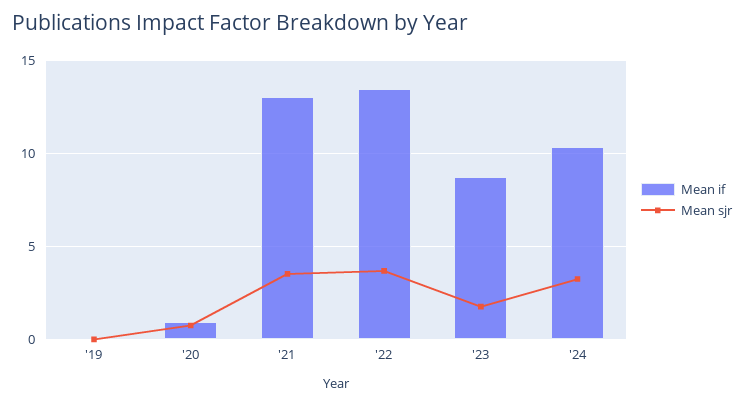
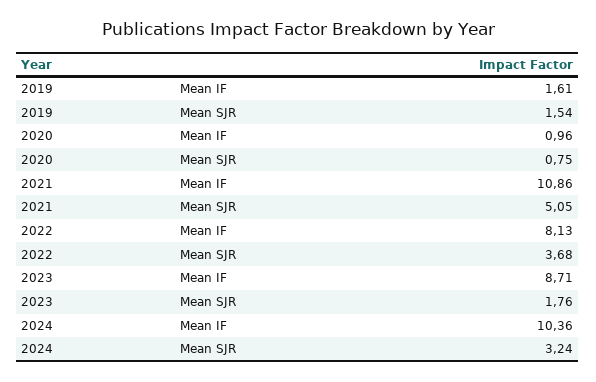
Mean if, '19: 0 -> 1.61
Mean sjr, '19: 0 -> 1.54
Mean if, '21: 13 -> 10.86
Mean sjr, '21: 3.5 -> 5.05
Mean if, '22: 13.5 -> 8.13

